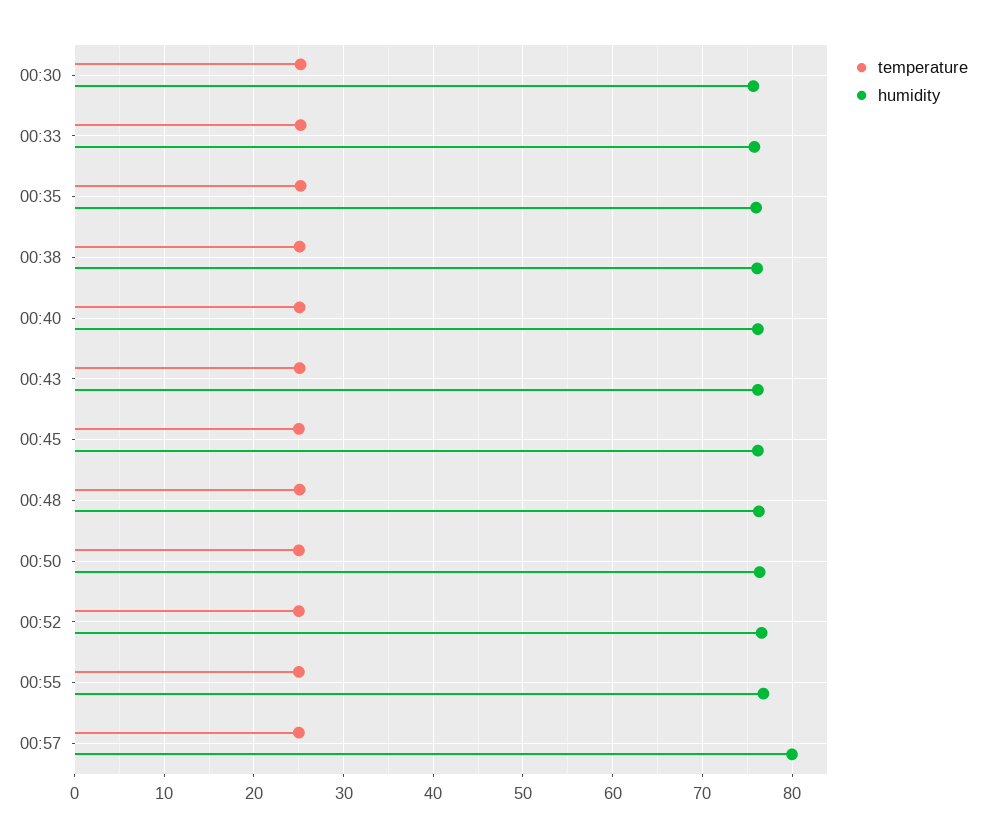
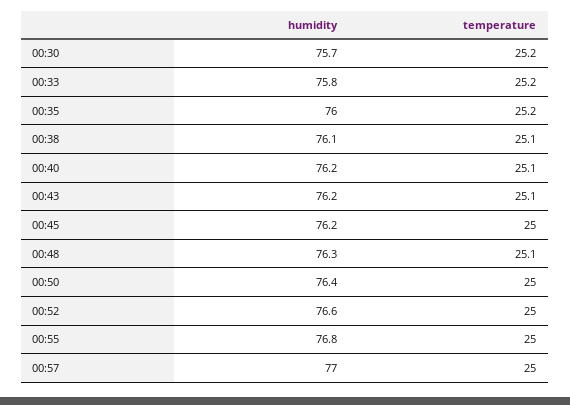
humidity, 00:57: 80 -> 77

